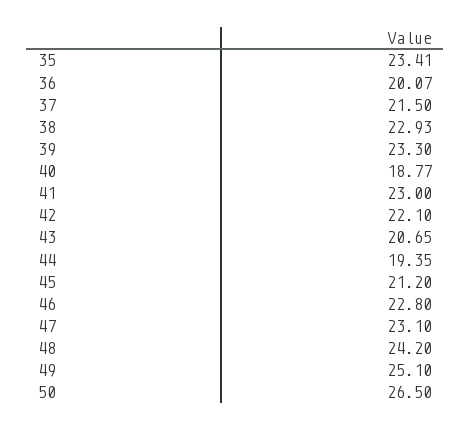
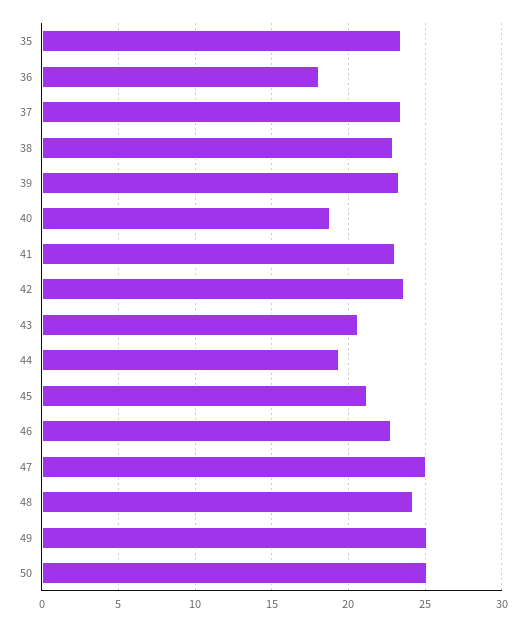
36: 20.07 -> 18
37: 21.5 -> 23.5
42: 22.1 -> 23.5
47: 23.1 -> 25
50: 26.5 -> 25

